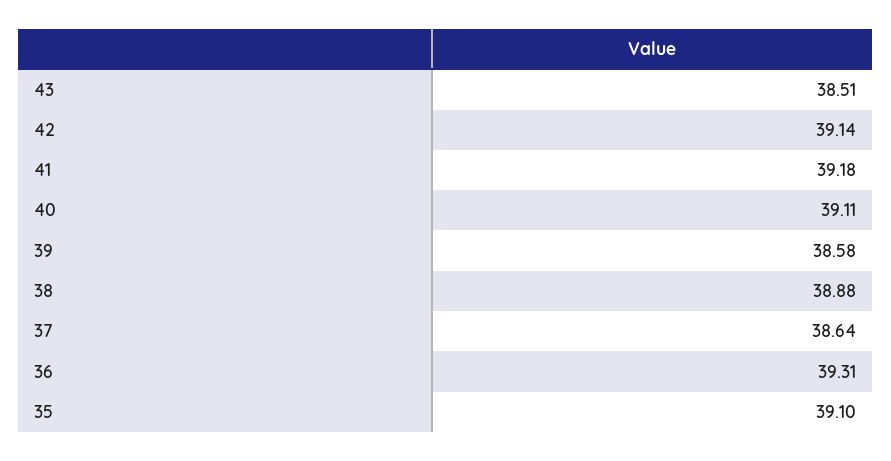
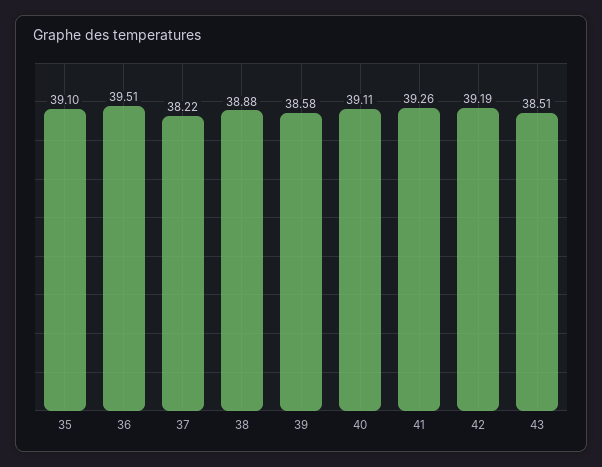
42: 39.14 -> 39.19
41: 39.18 -> 39.26
37: 38.64 -> 38.22
36: 39.31 -> 39.51

